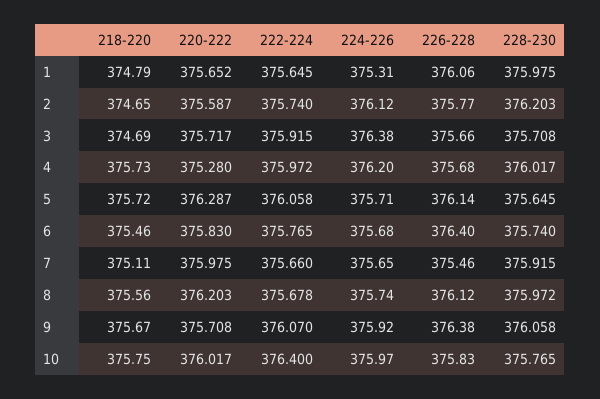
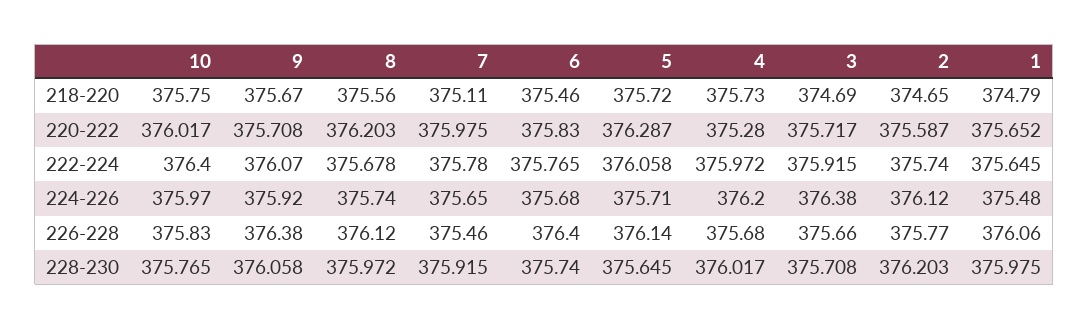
224-226, 1: 375.31 -> 375.48
222-224, 7: 375.66 -> 375.78

